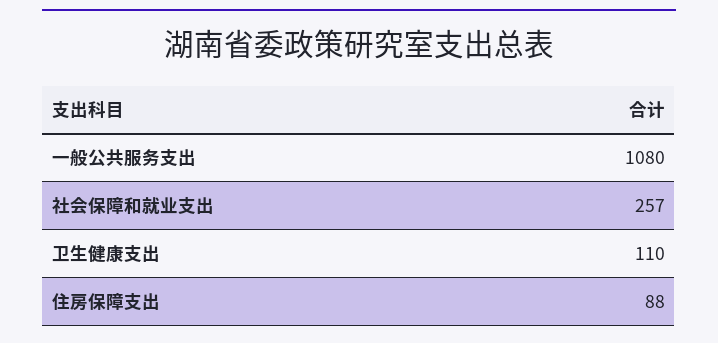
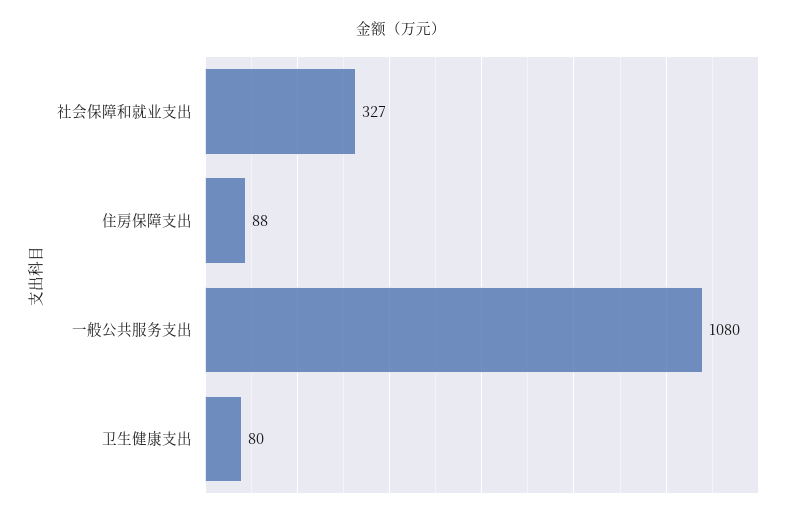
社会保障和就业支出: 257 -> 327
卫生健康支出: 110 -> 80

